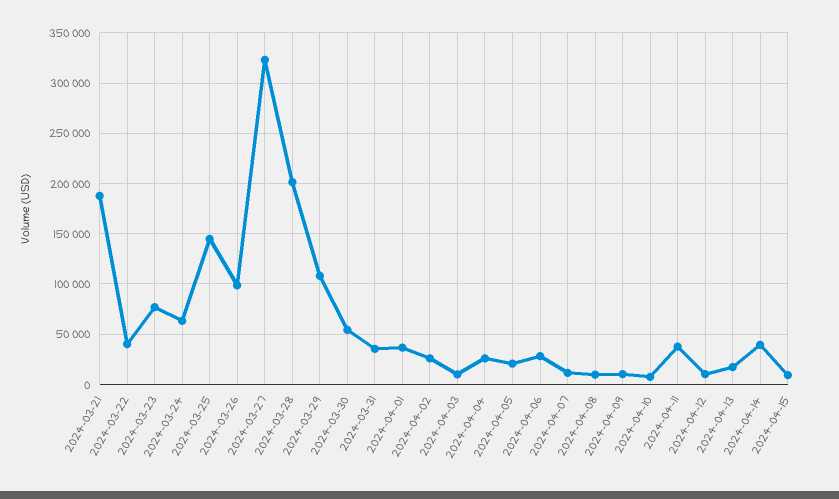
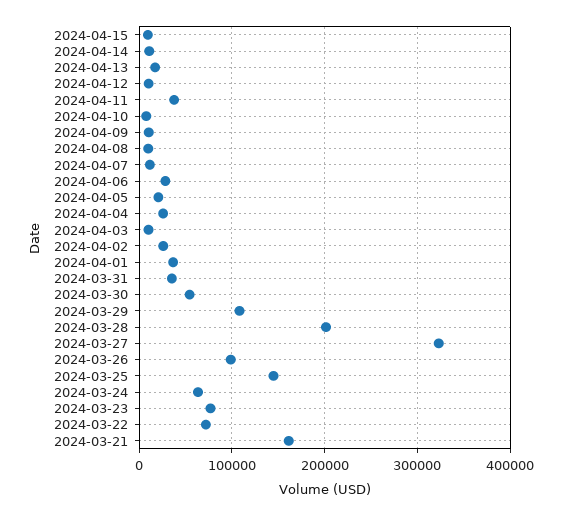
2024-03-21: 190000 -> 160000
2024-03-22: 40000 -> 70000
2024-04-14: 40000 -> 10000

